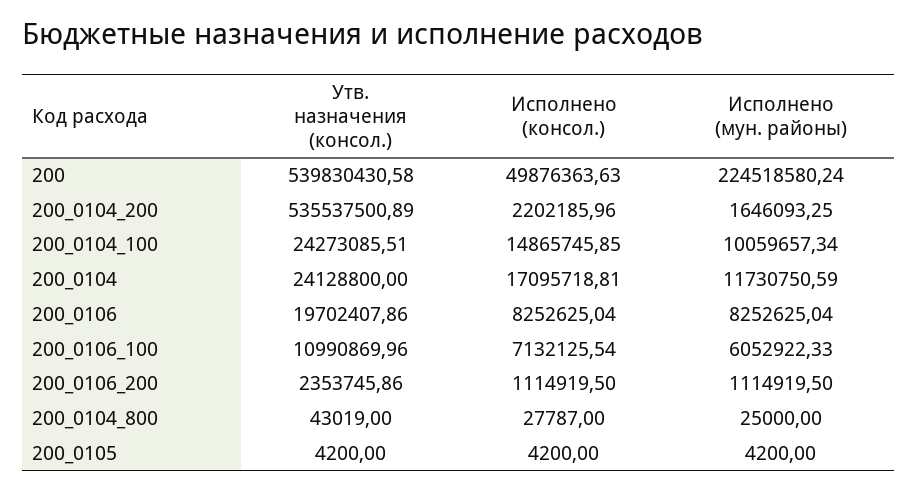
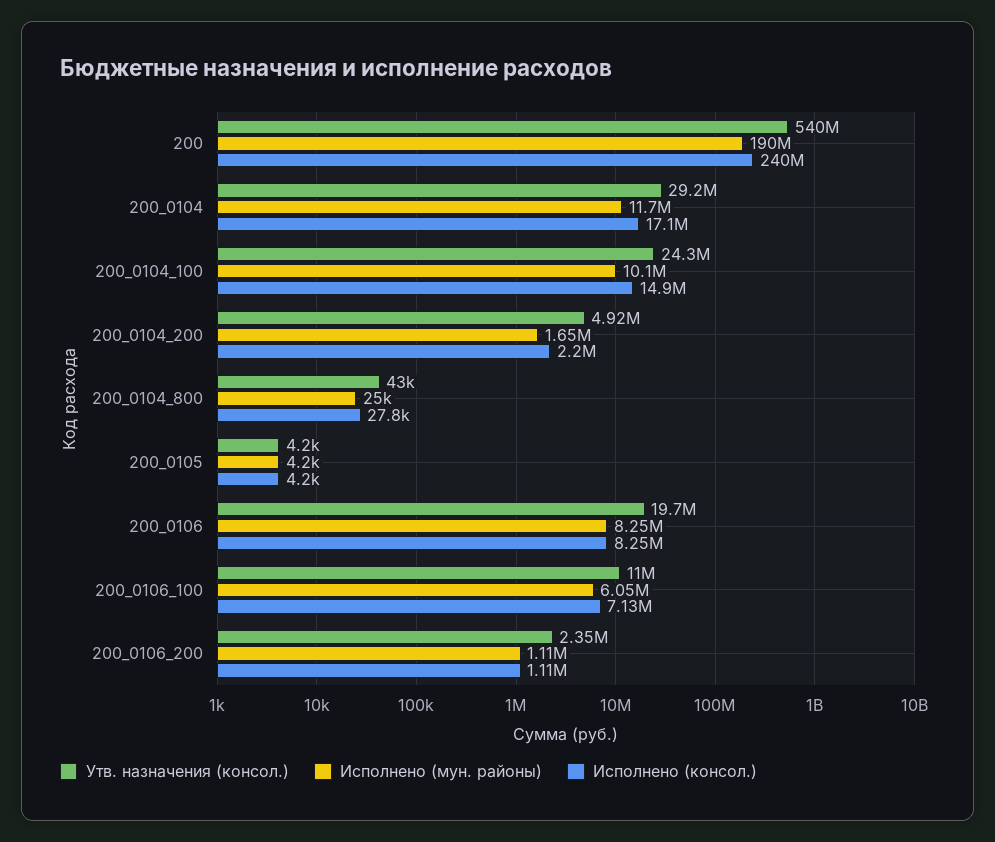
Исполнено (консол.), 200: 49876363.63 -> 240000000
Исполнено (мун. районы), 200: 224518580.24 -> 190000000
Утв. назначения (консол.), 200_0104_200: 535537500.89 -> 4920000
Утв. назначения (консол.), 200_0104: 24128800 -> 29200000

